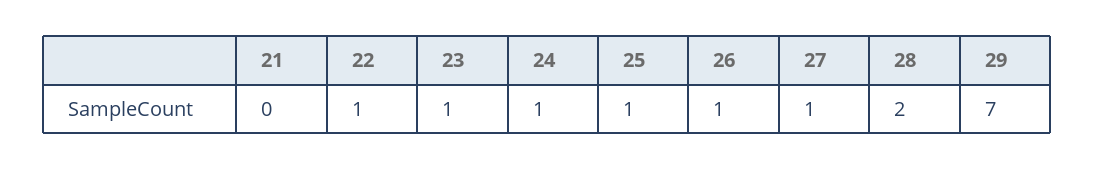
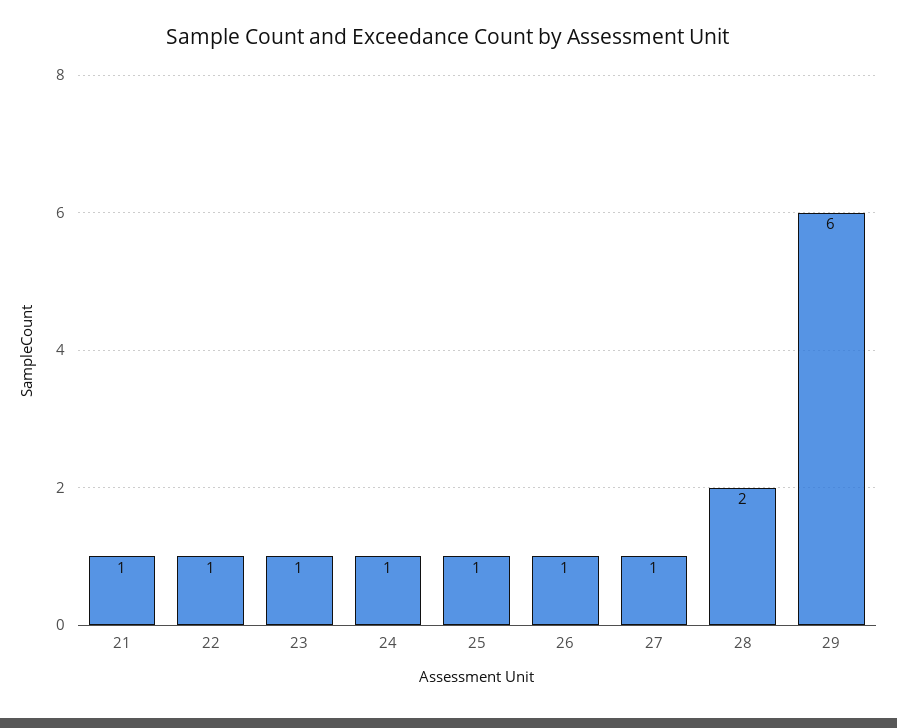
21: 0 -> 1
29: 7 -> 6

